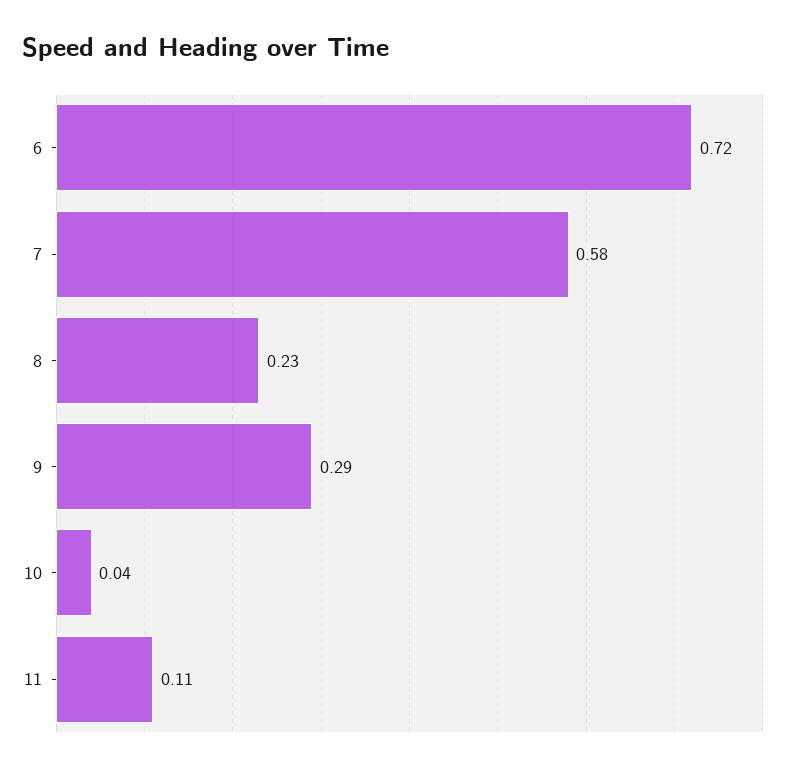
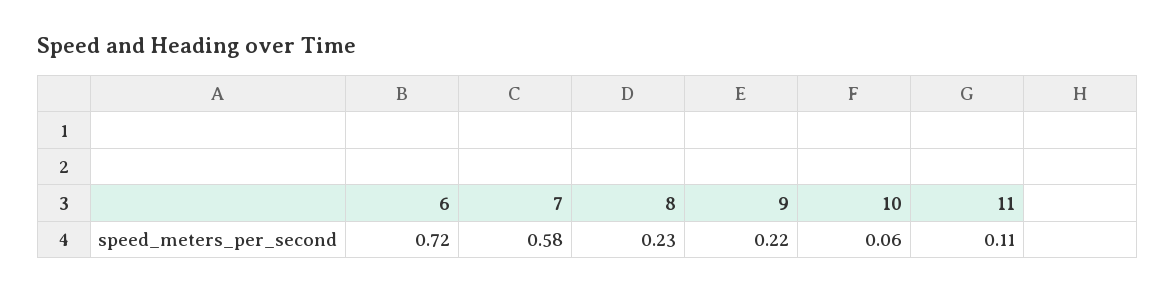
9: 0.29 -> 0.22
10: 0.04 -> 0.06

